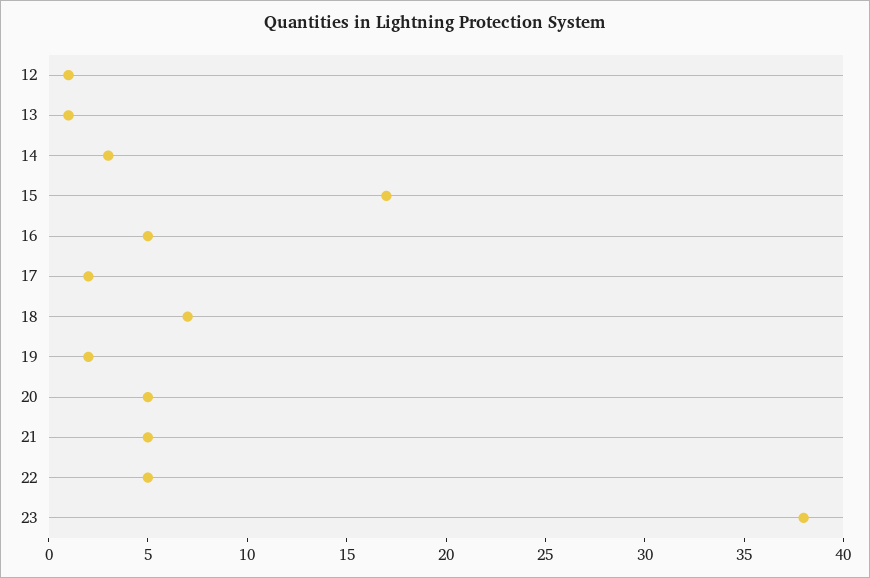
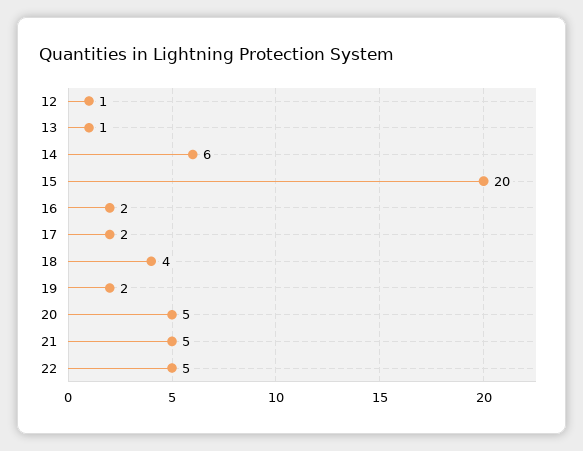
14: 3 -> 6
15: 17 -> 20
16: 5 -> 2
18: 7 -> 4
23: 38 -> none

